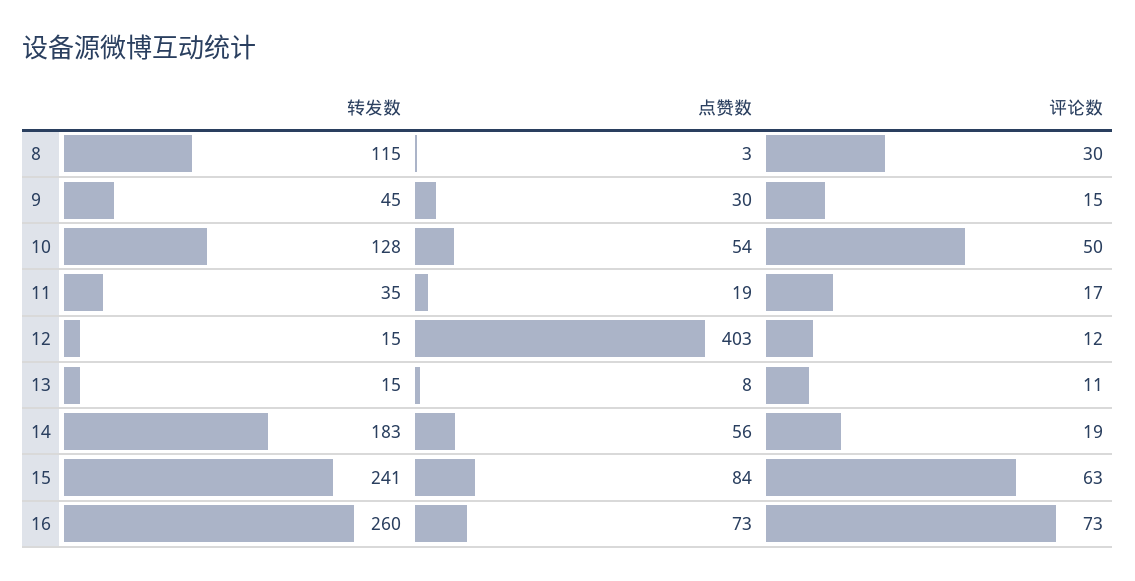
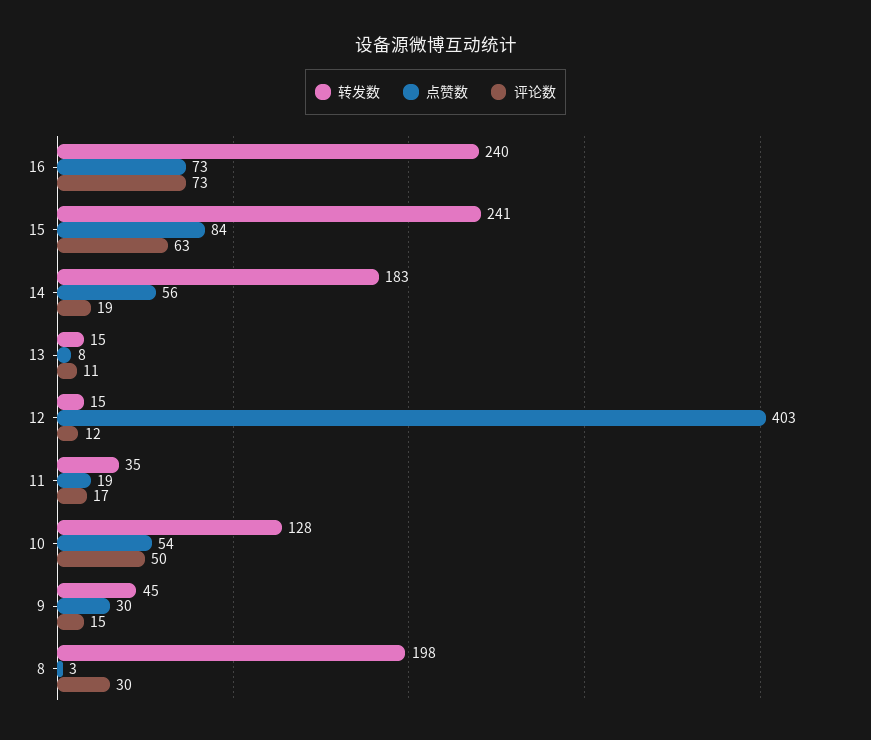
转发数, 8: 115 -> 198
转发数, 16: 260 -> 240

